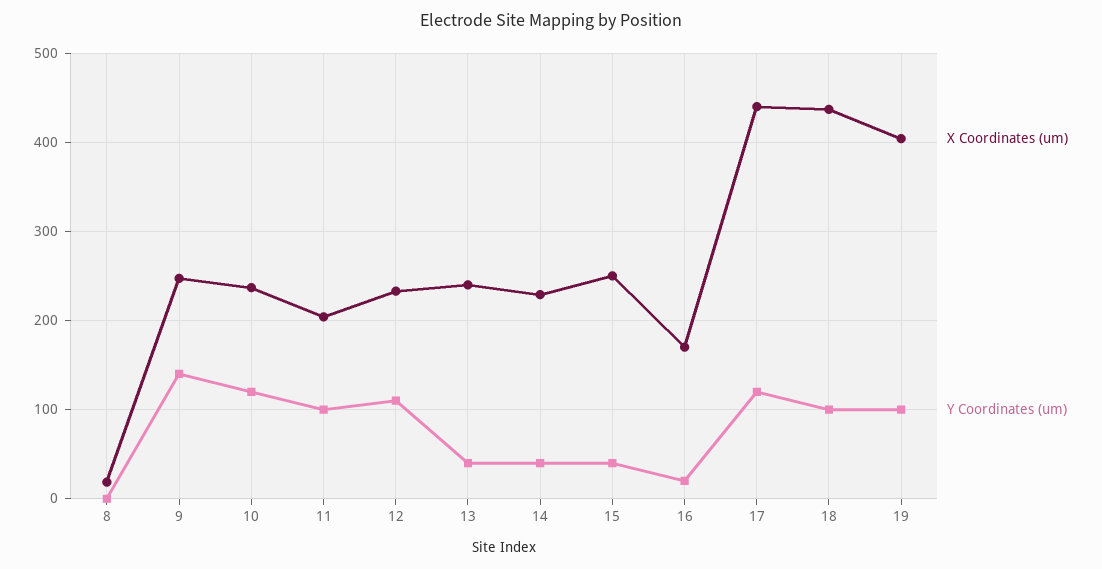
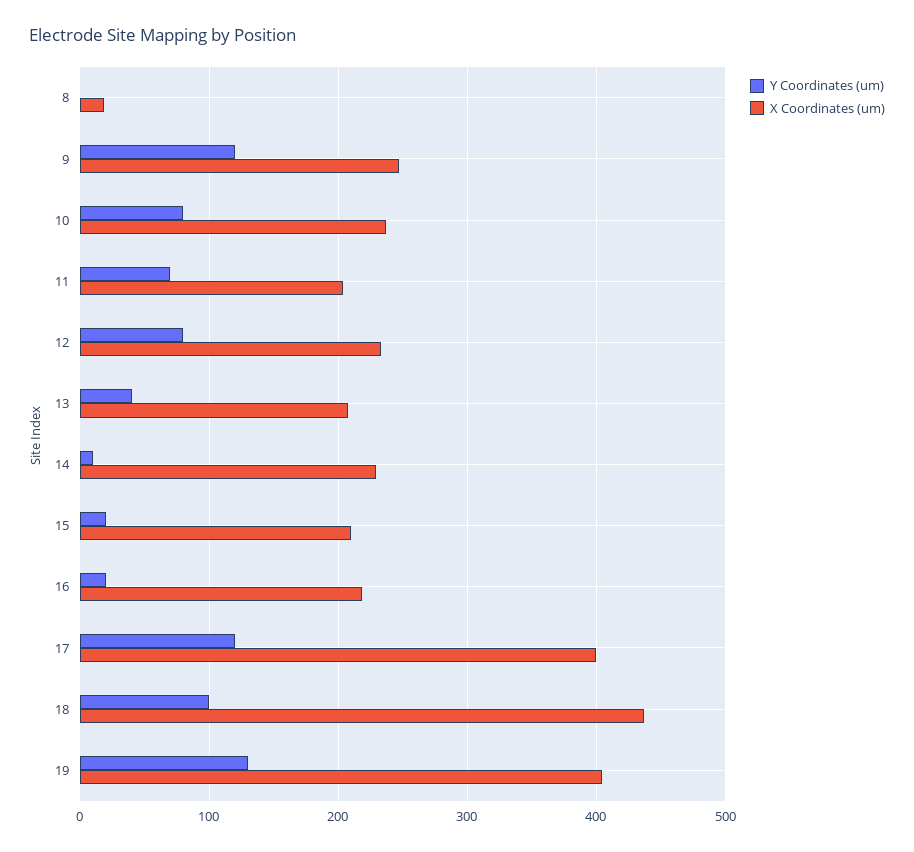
Y Coordinates (um), 9: 140 -> 120
Y Coordinates (um), 10: 120 -> 80
Y Coordinates (um), 11: 100 -> 70
Y Coordinates (um), 12: 110 -> 80
X Coordinates (um), 13: 240 -> 210
Y Coordinates (um), 14: 40 -> 10
X Coordinates (um), 15: 250 -> 210
Y Coordinates (um), 15: 40 -> 20
X Coordinates (um), 16: 170 -> 220
X Coordinates (um), 17: 440 -> 400
Y Coordinates (um), 19: 100 -> 130

